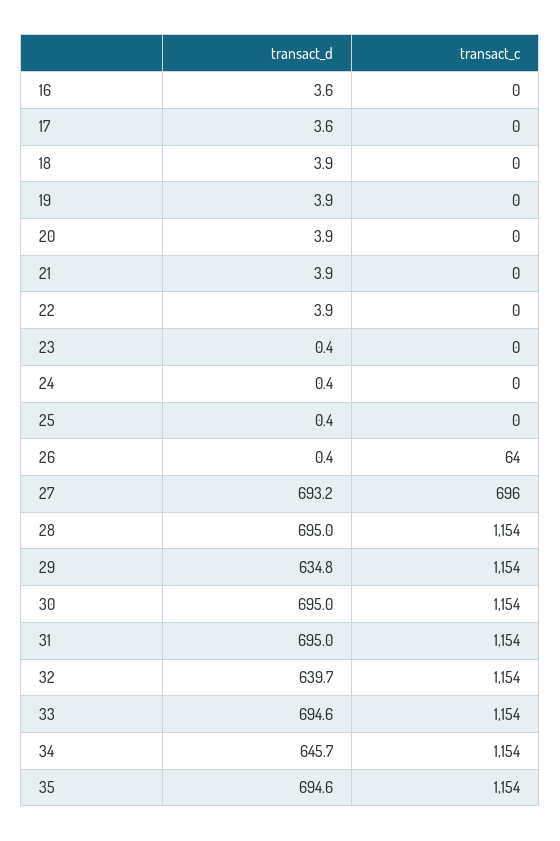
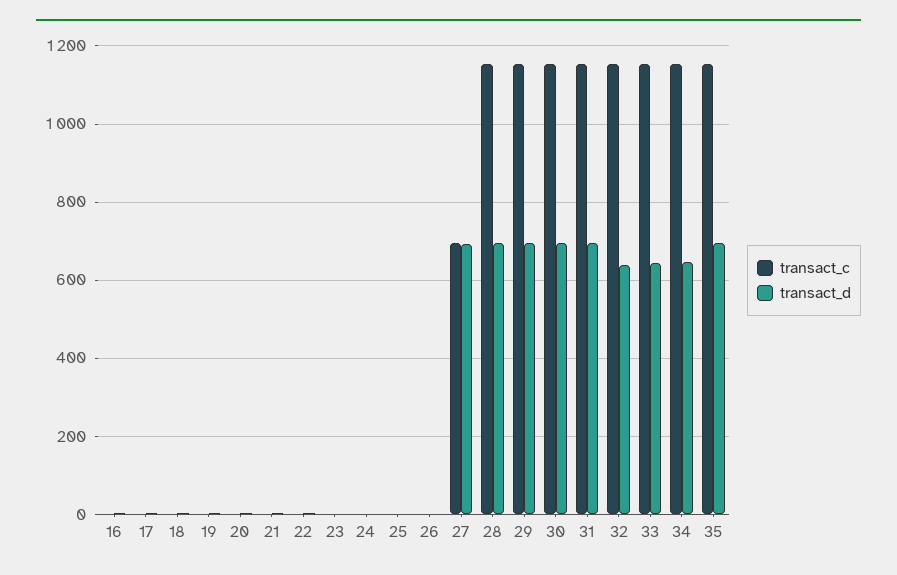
transact_c, 26: 64 -> 0
transact_d, 29: 634.8 -> 700
transact_d, 33: 694.6 -> 640

